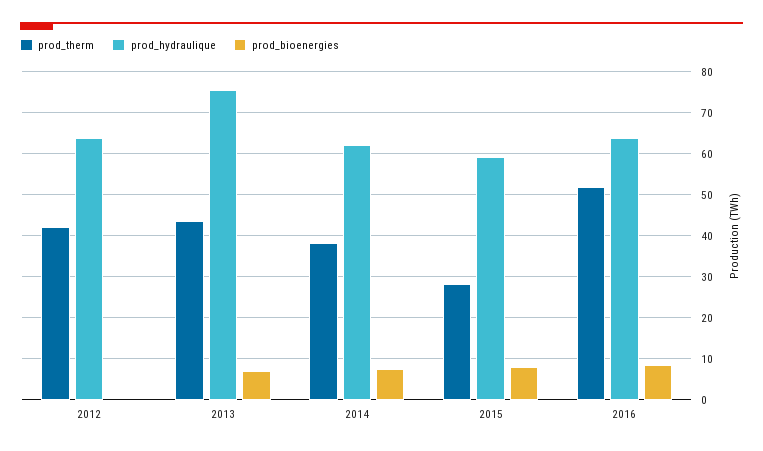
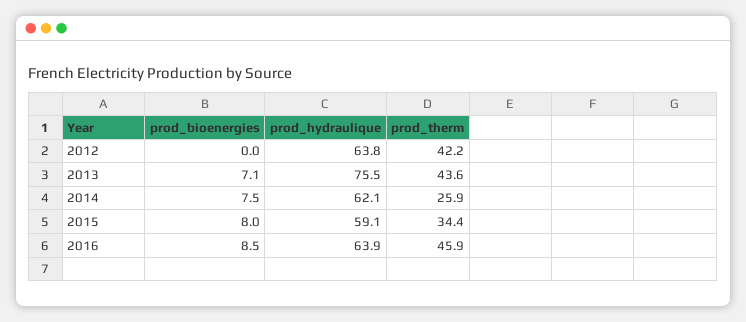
prod_therm, 2014: 38 -> 25.9
prod_therm, 2015: 28 -> 34.4
prod_therm, 2016: 52 -> 45.9

